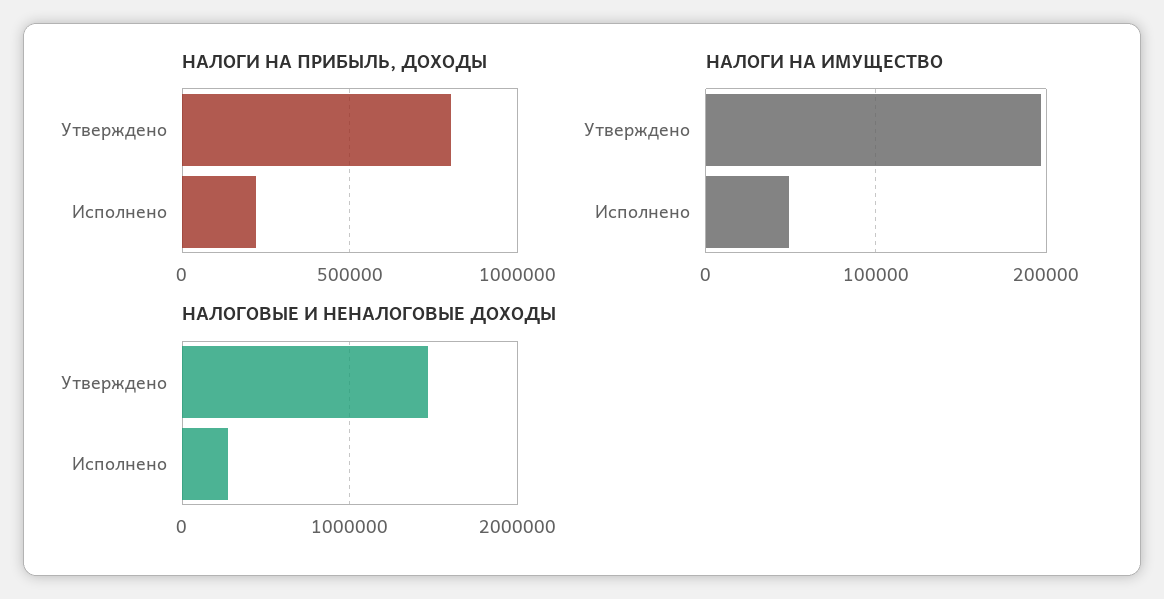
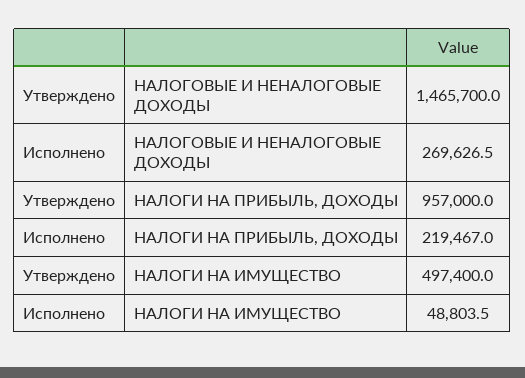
НАЛОГИ НА ПРИБЫЛЬ, ДОХОДЫ, Утверждено: 800000 -> 957000
НАЛОГИ НА ИМУЩЕСТВО, Утверждено: 200000 -> 497400

